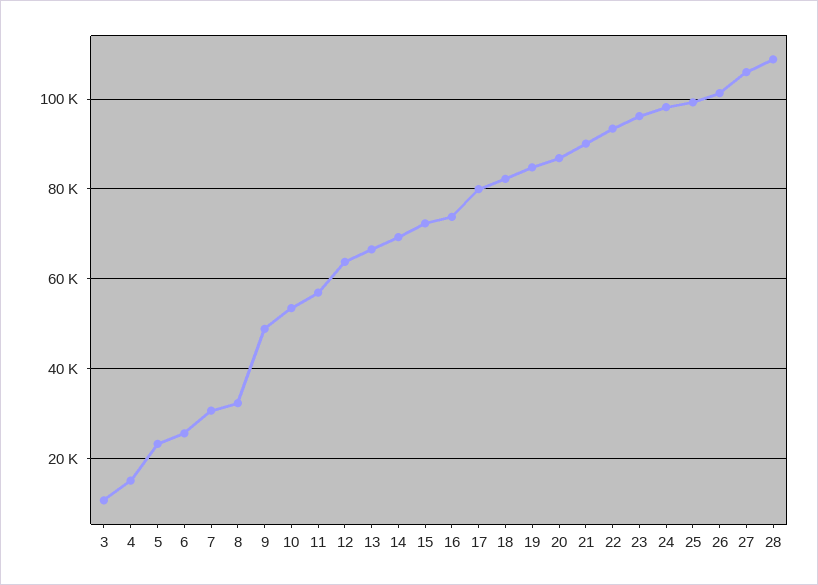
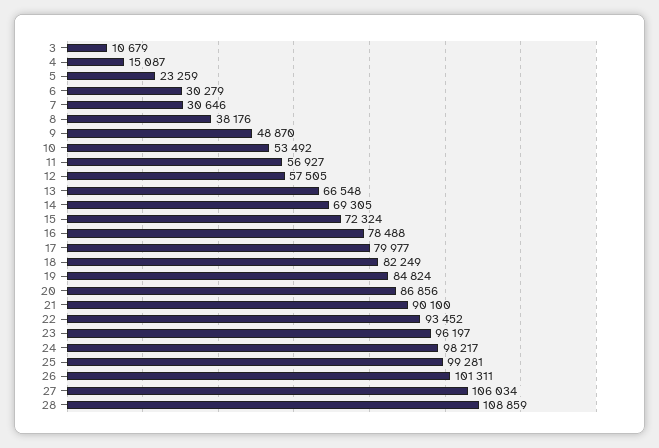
6: 26000 -> 30279
8: 32000 -> 38176
12: 64000 -> 57505
16: 74000 -> 78488

